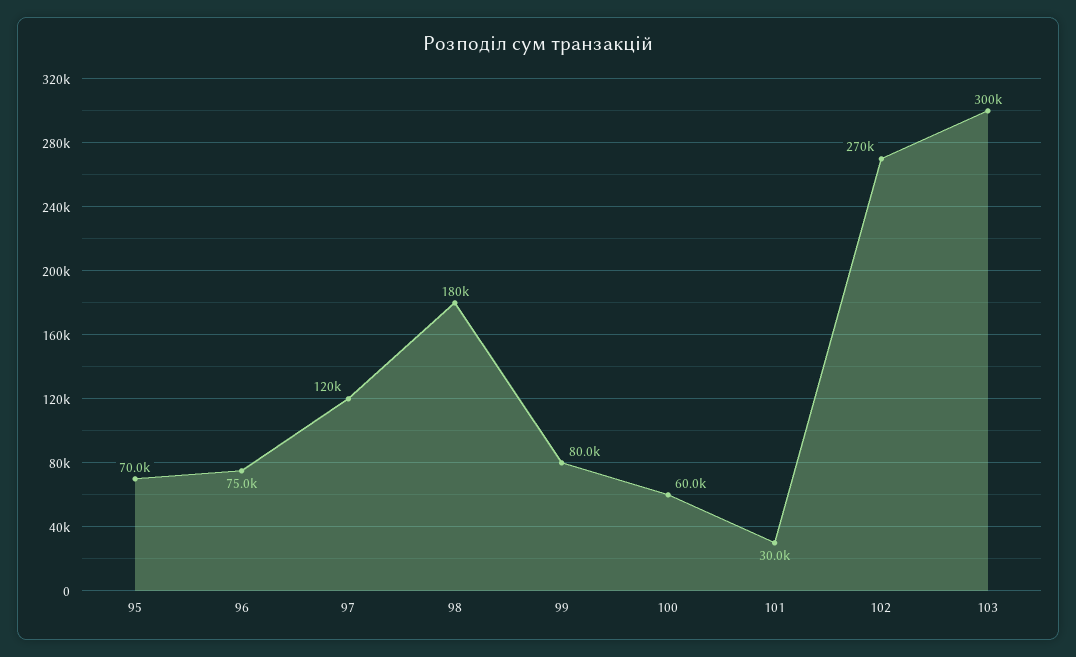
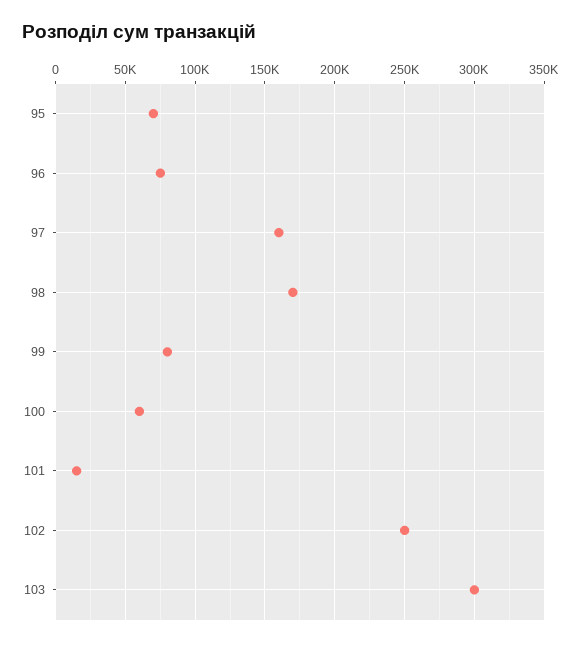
97: 120000 -> 160000
98: 180000 -> 170000
101: 30000 -> 15000
102: 270000 -> 250000

